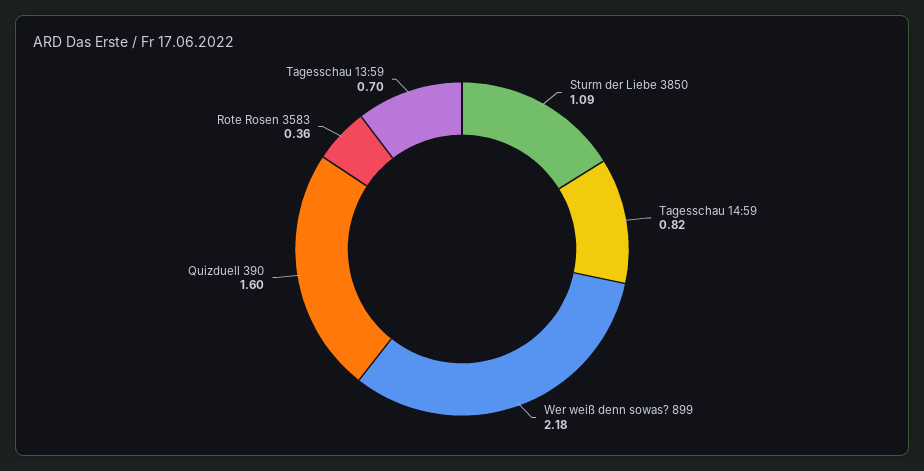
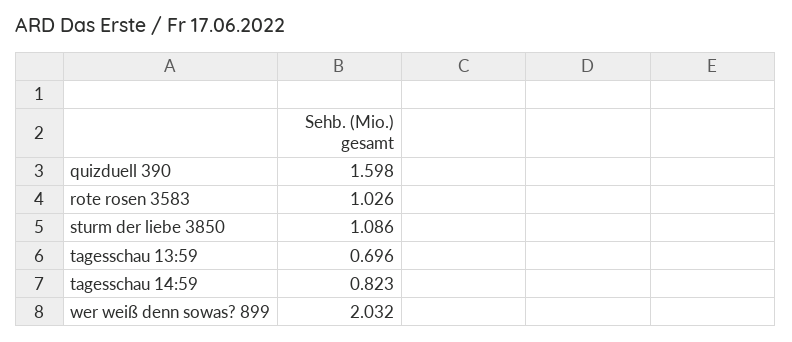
Wer weiß denn sowas? 899: 2.18 -> 2.032
Rote Rosen 3583: 0.36 -> 1.026

